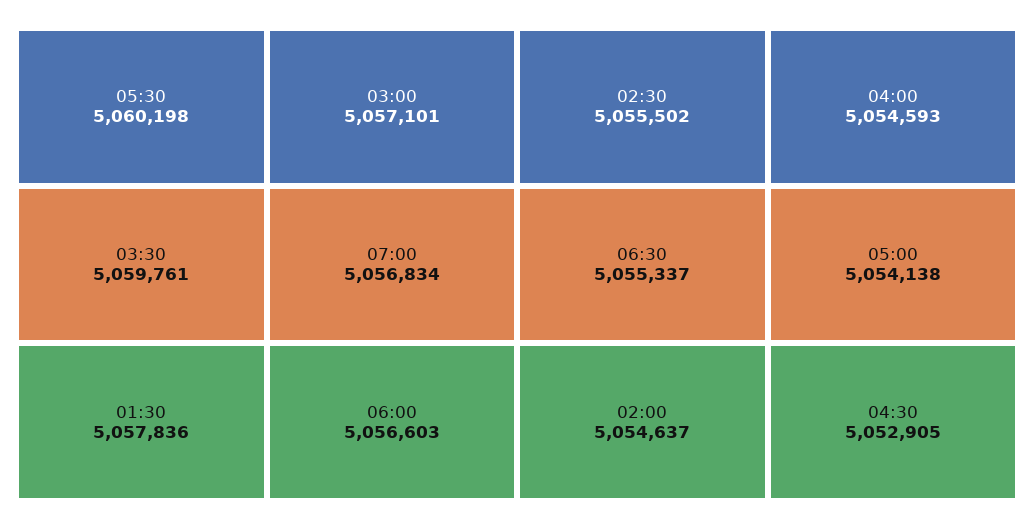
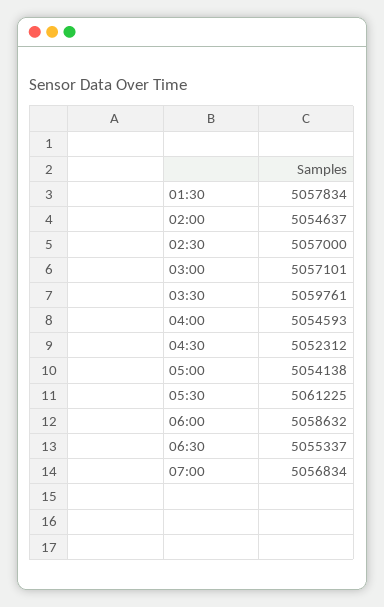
05:30: 5060198 -> 5061225
01:30: 5057836 -> 5057834
06:00: 5056603 -> 5058632
02:30: 5055502 -> 5057000
04:30: 5052905 -> 5052312

